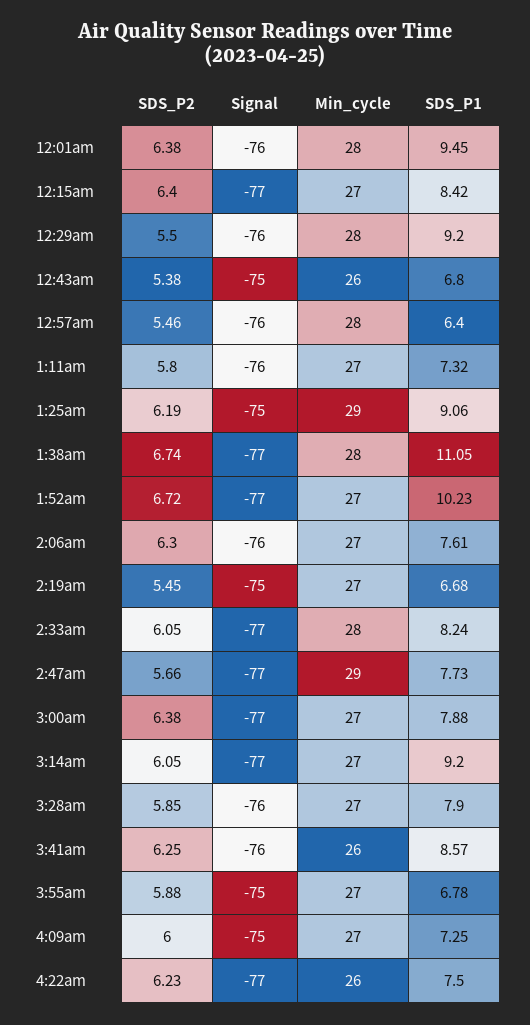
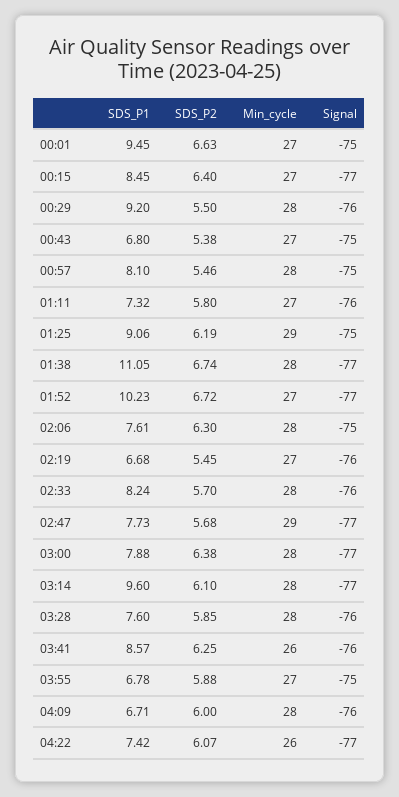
SDS_P2, 12:01am: 6.38 -> 6.63
Signal, 12:01am: -76 -> -75
Min_cycle, 12:01am: 28 -> 27
SDS_P1, 12:15am: 8.42 -> 8.45
Min_cycle, 12:43am: 26 -> 27
Signal, 12:57am: -76 -> -75
SDS_P1, 12:57am: 6.4 -> 8.1
Signal, 2:06am: -76 -> -75
Min_cycle, 2:06am: 27 -> 28
Signal, 2:19am: -75 -> -76
SDS_P2, 2:33am: 6.05 -> 5.7
Signal, 2:33am: -77 -> -76
SDS_P2, 2:47am: 5.66 -> 5.68
Min_cycle, 3:00am: 27 -> 28
SDS_P2, 3:14am: 6.05 -> 6.1
Min_cycle, 3:14am: 27 -> 28
SDS_P1, 3:14am: 9.2 -> 9.6
Min_cycle, 3:28am: 27 -> 28
SDS_P1, 3:28am: 7.9 -> 7.6
Signal, 4:09am: -75 -> -76
Min_cycle, 4:09am: 27 -> 28
SDS_P1, 4:09am: 7.25 -> 6.71
SDS_P2, 4:22am: 6.23 -> 6.07
SDS_P1, 4:22am: 7.5 -> 7.42

